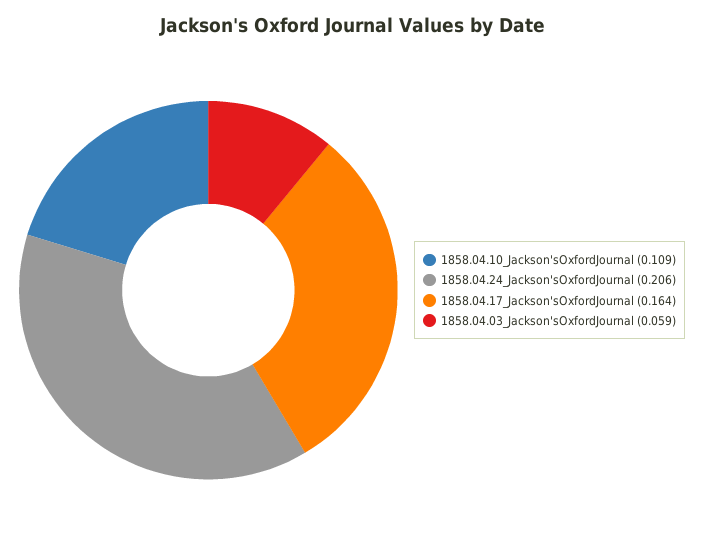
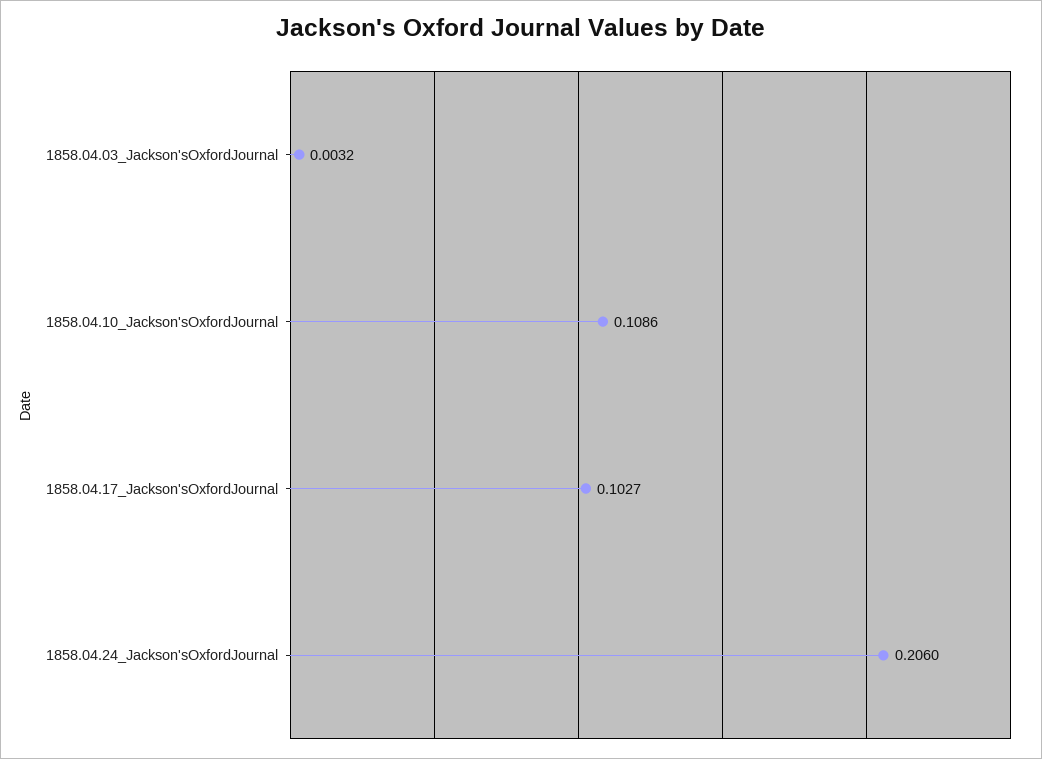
1858.04.17_Jackson'sOxfordJournal: 0.164 -> 0.1027
1858.04.03_Jackson'sOxfordJournal: 0.059 -> 0.0032

